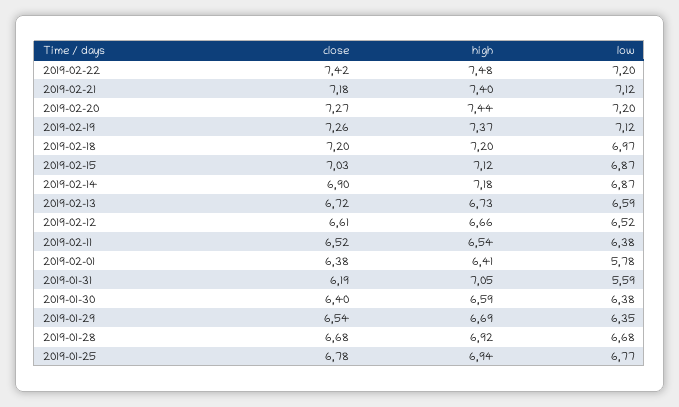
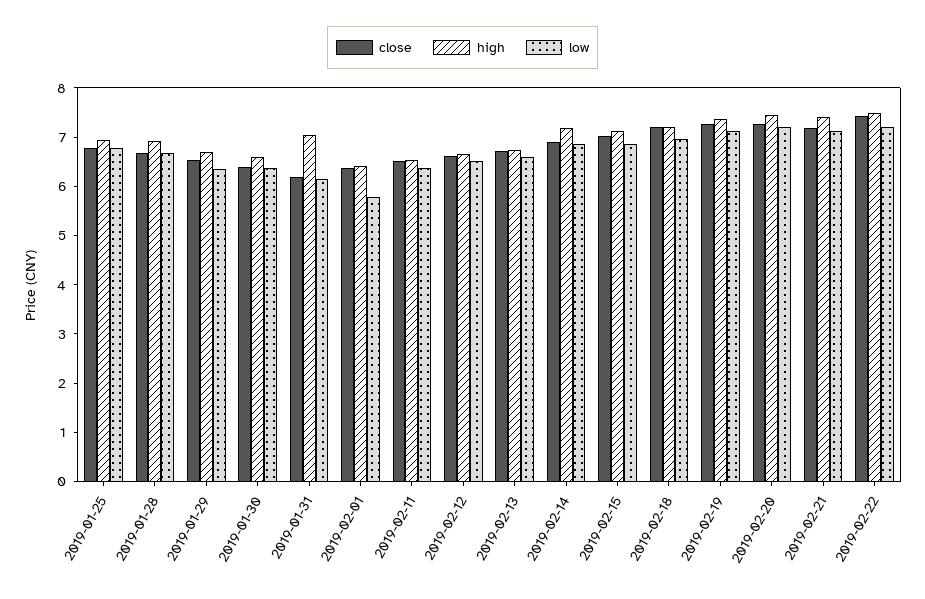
low, 2019-01-31: 5.59 -> 6.2

